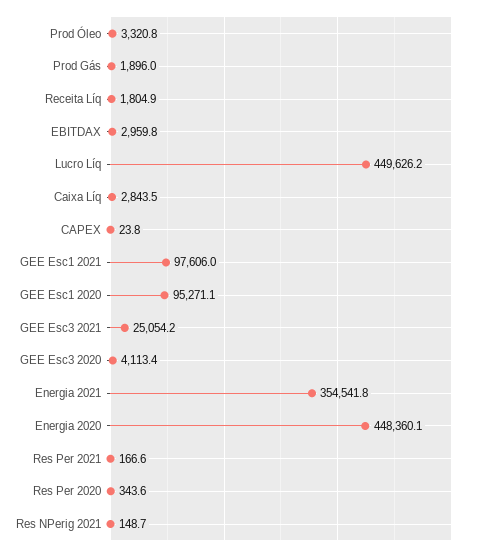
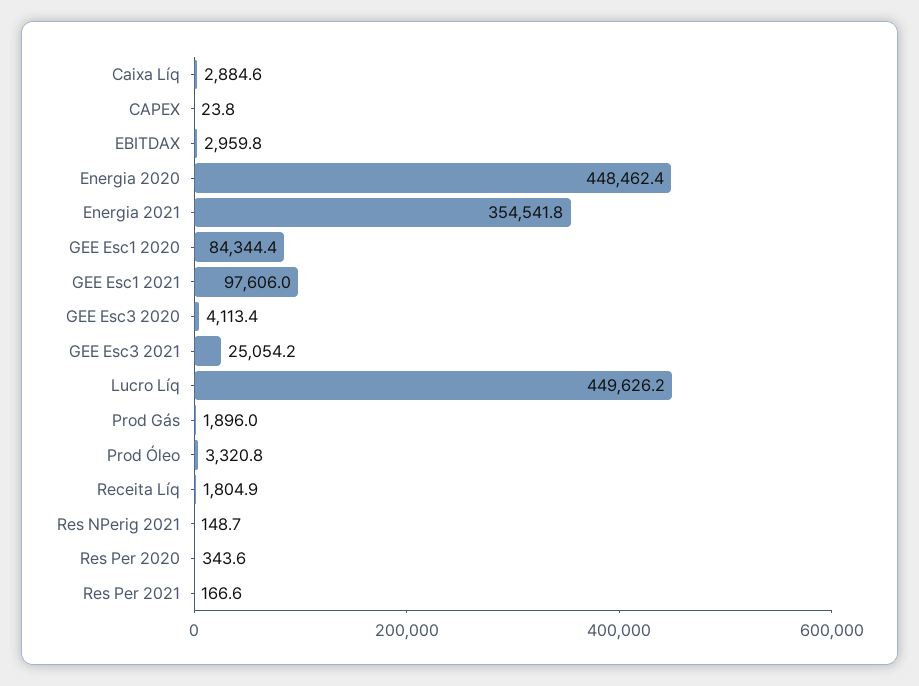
Caixa Líq: 2843.5 -> 2884.6
GEE Esc1 2020: 95271.1 -> 84344.4
Energia 2020: 448360.1 -> 448462.4

